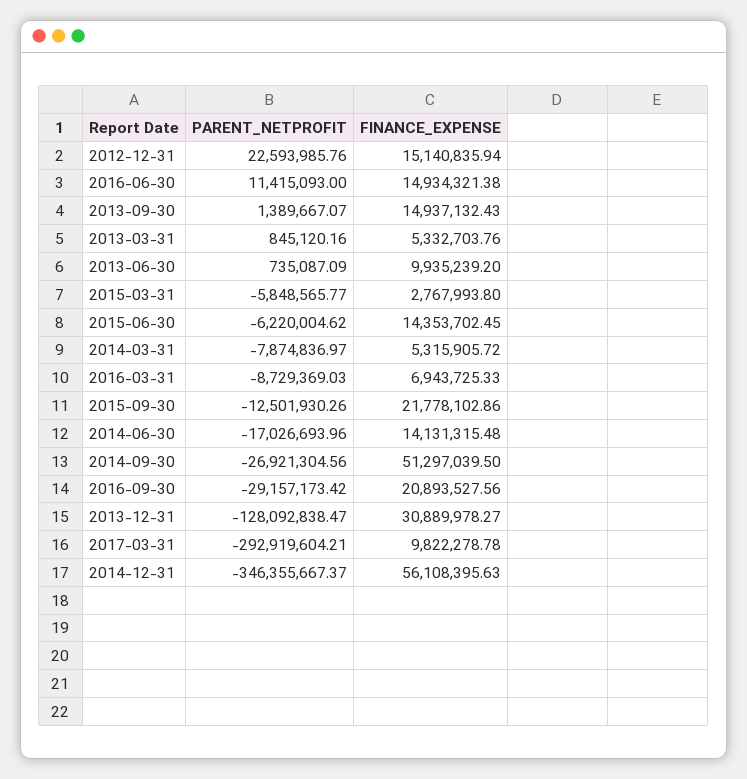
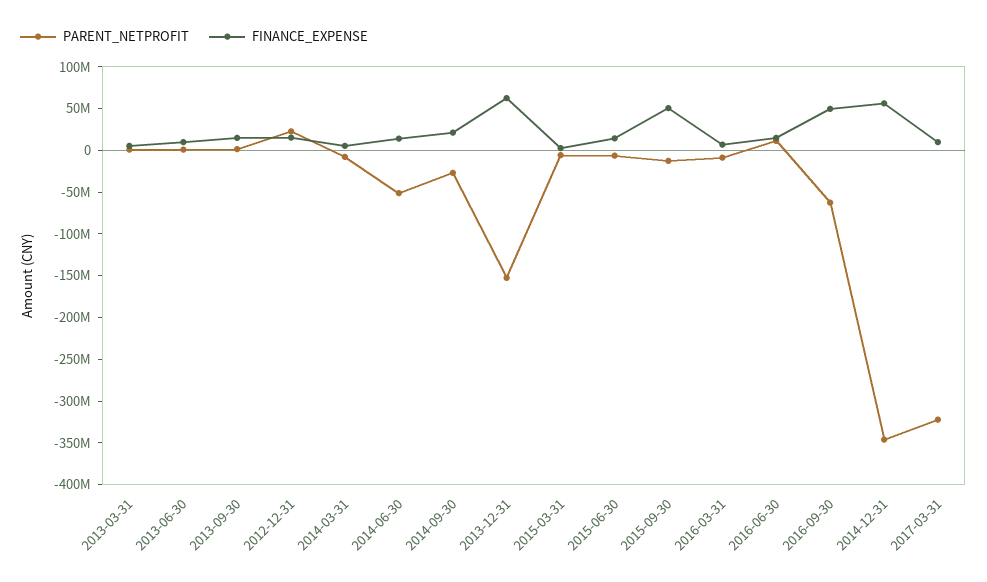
FINANCE_EXPENSE, 2015-09-30: 21778102.86 -> 50000000
PARENT_NETPROFIT, 2014-06-30: -17026693.96 -> -50000000
FINANCE_EXPENSE, 2014-09-30: 51297039.5 -> 20000000
PARENT_NETPROFIT, 2016-09-30: -29157173.42 -> -60000000
FINANCE_EXPENSE, 2016-09-30: 20893527.56 -> 50000000
PARENT_NETPROFIT, 2013-12-31: -128092838.47 -> -150000000
FINANCE_EXPENSE, 2013-12-31: 30889978.27 -> 60000000
PARENT_NETPROFIT, 2017-03-31: -292919604.21 -> -320000000

